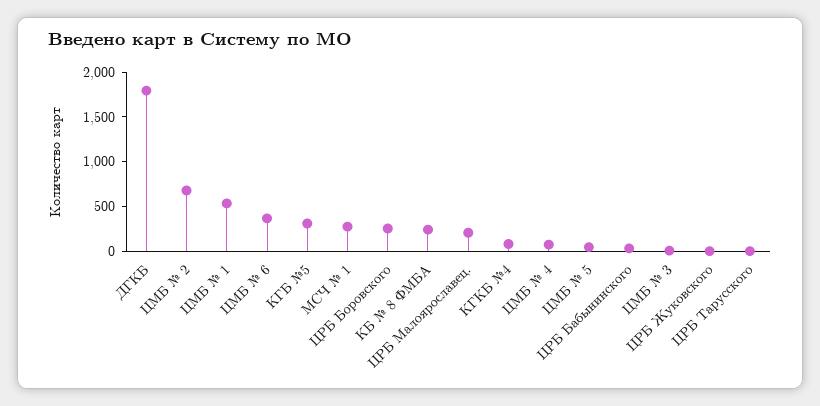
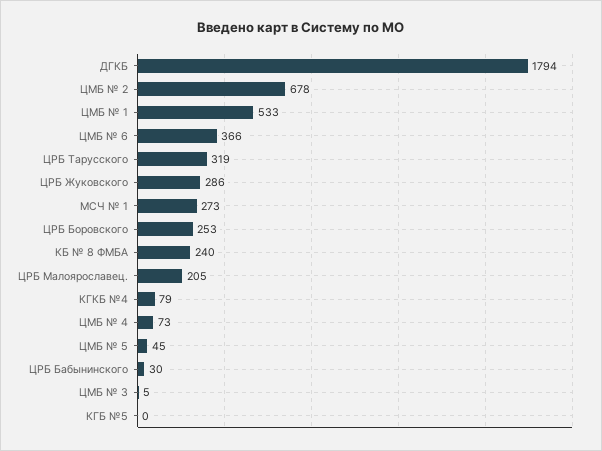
КГБ №5: 300 -> 0
ЦРБ Жуковского: 0 -> 286
ЦРБ Тарусского: 0 -> 319

